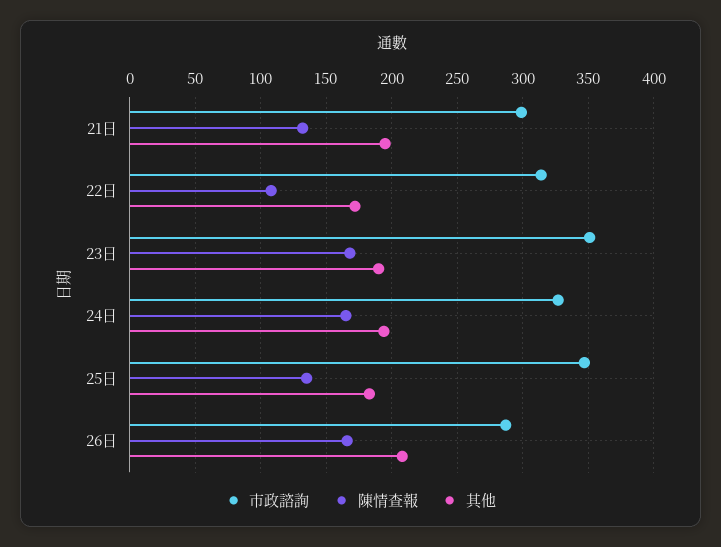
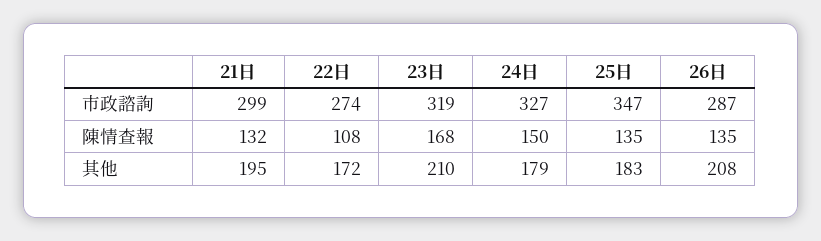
市政諮詢, 22日: 315 -> 274
市政諮詢, 23日: 350 -> 319
其他, 23日: 190 -> 210
陳情查報, 24日: 165 -> 150
其他, 24日: 195 -> 179
陳情查報, 26日: 165 -> 135

